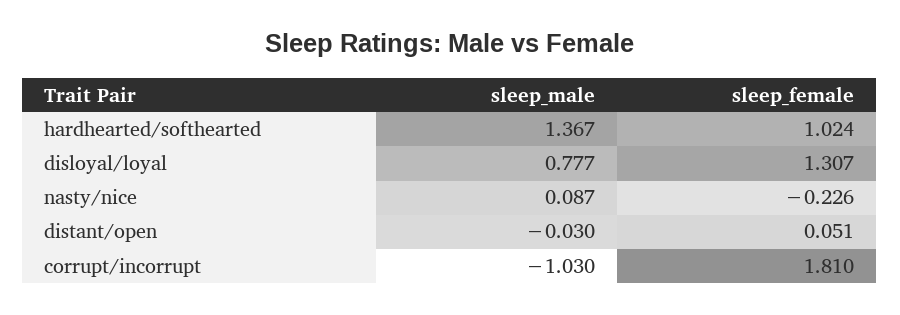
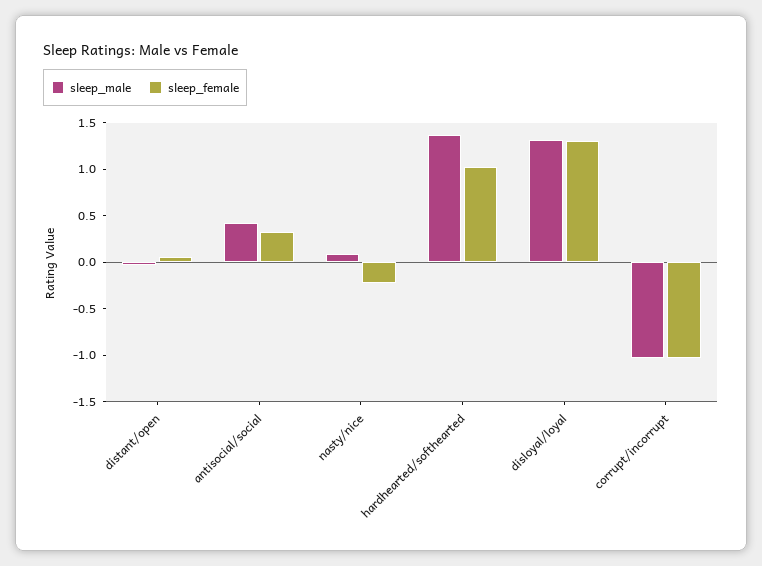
sleep_male, disloyal/loyal: 0.777 -> 1.3
sleep_female, corrupt/incorrupt: 1.81 -> -1
sleep_male, antisocial/social: none -> 0.4
sleep_female, antisocial/social: none -> 0.3

